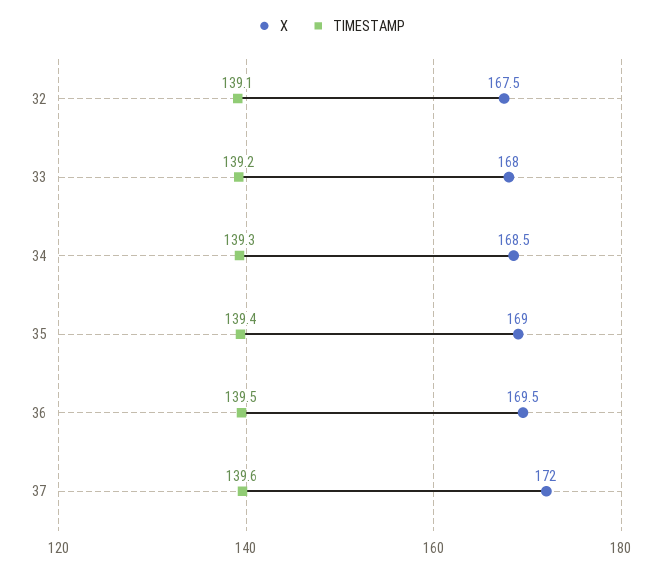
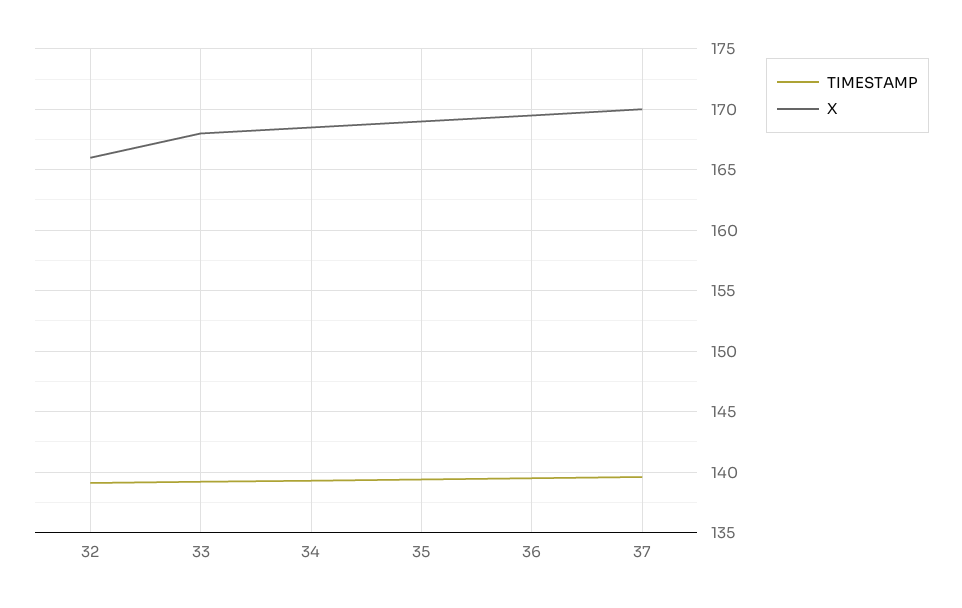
X, 32: 167.5 -> 166
X, 37: 172 -> 170

